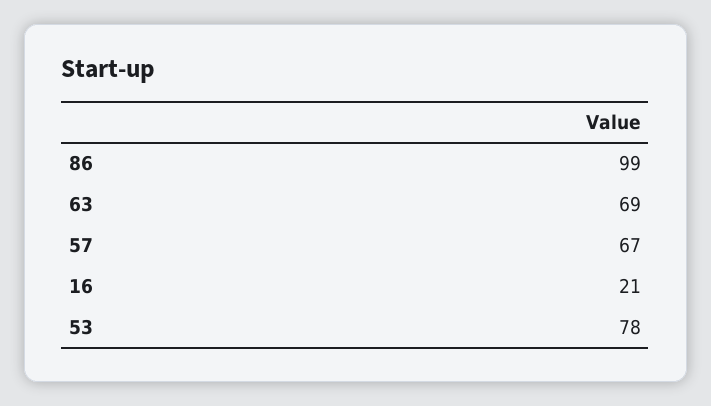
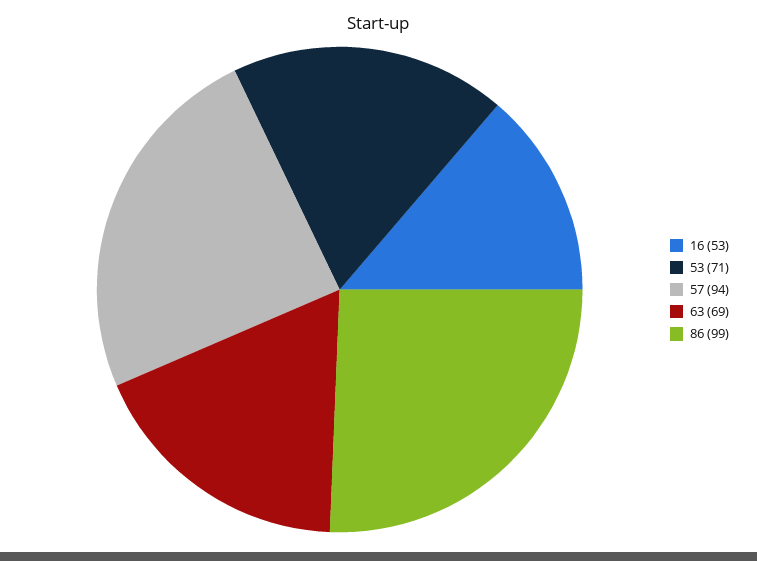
57: 67 -> 94
16: 21 -> 53
53: 78 -> 71

